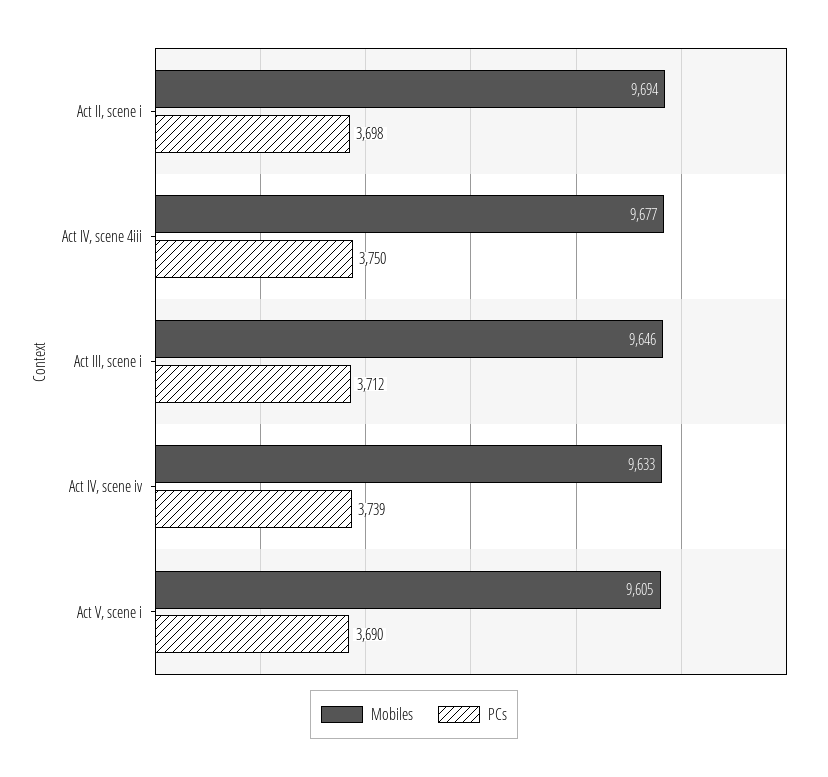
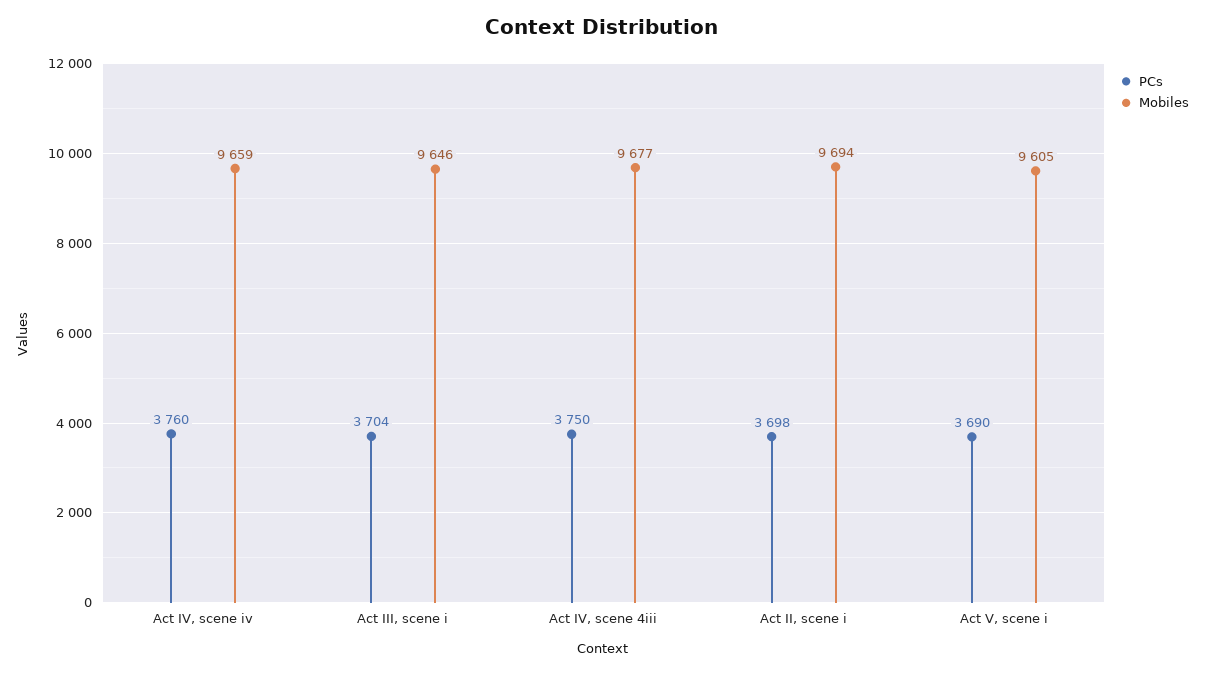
PCs, Act III, scene i: 3712 -> 3704
Mobiles, Act IV, scene iv: 9633 -> 9659
PCs, Act IV, scene iv: 3739 -> 3760

